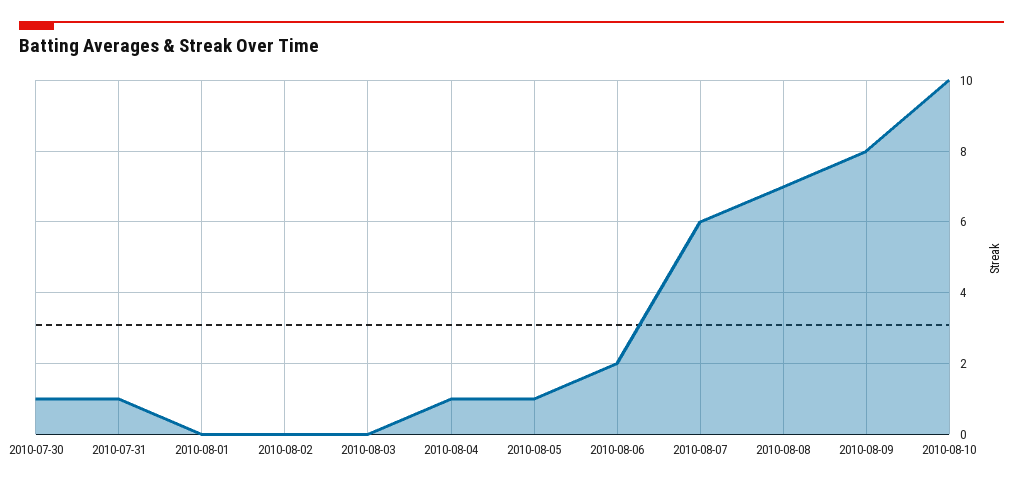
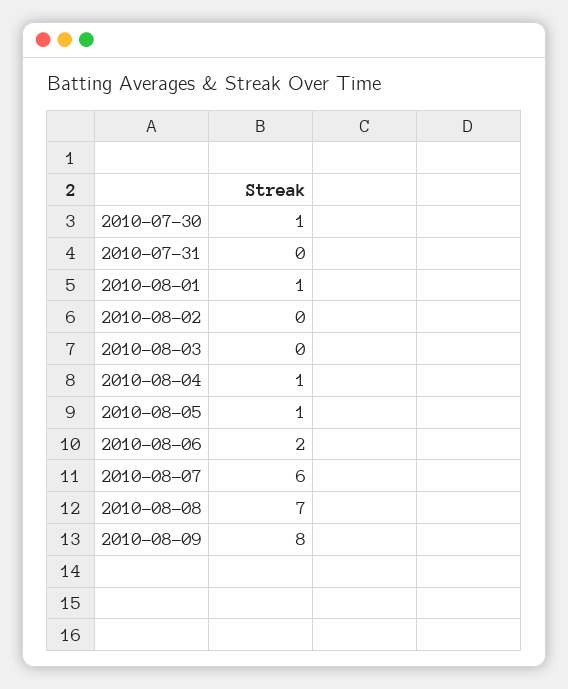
2010-07-31: 1 -> 0
2010-08-01: 0 -> 1
2010-08-10: 10 -> none

